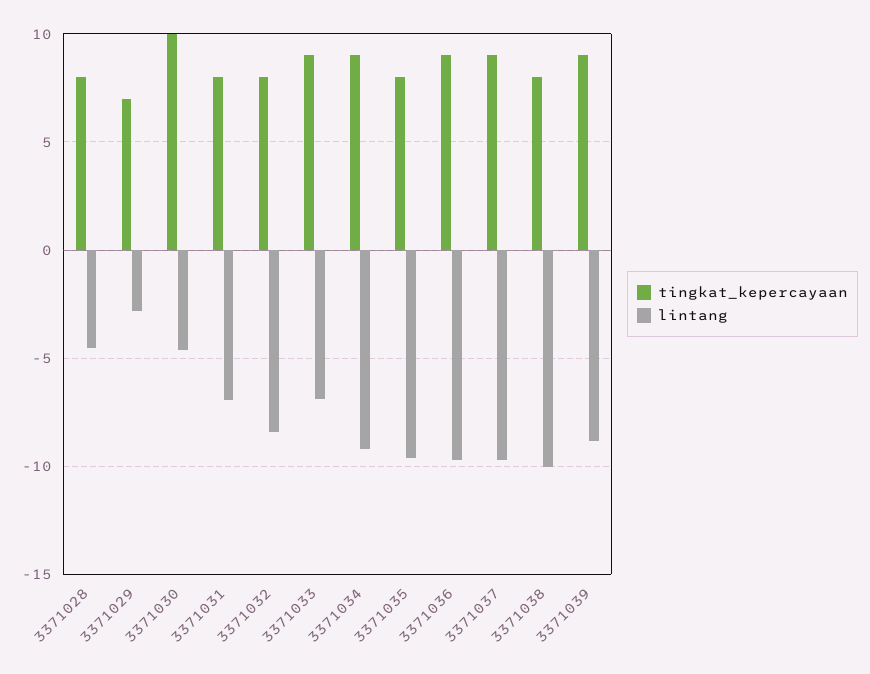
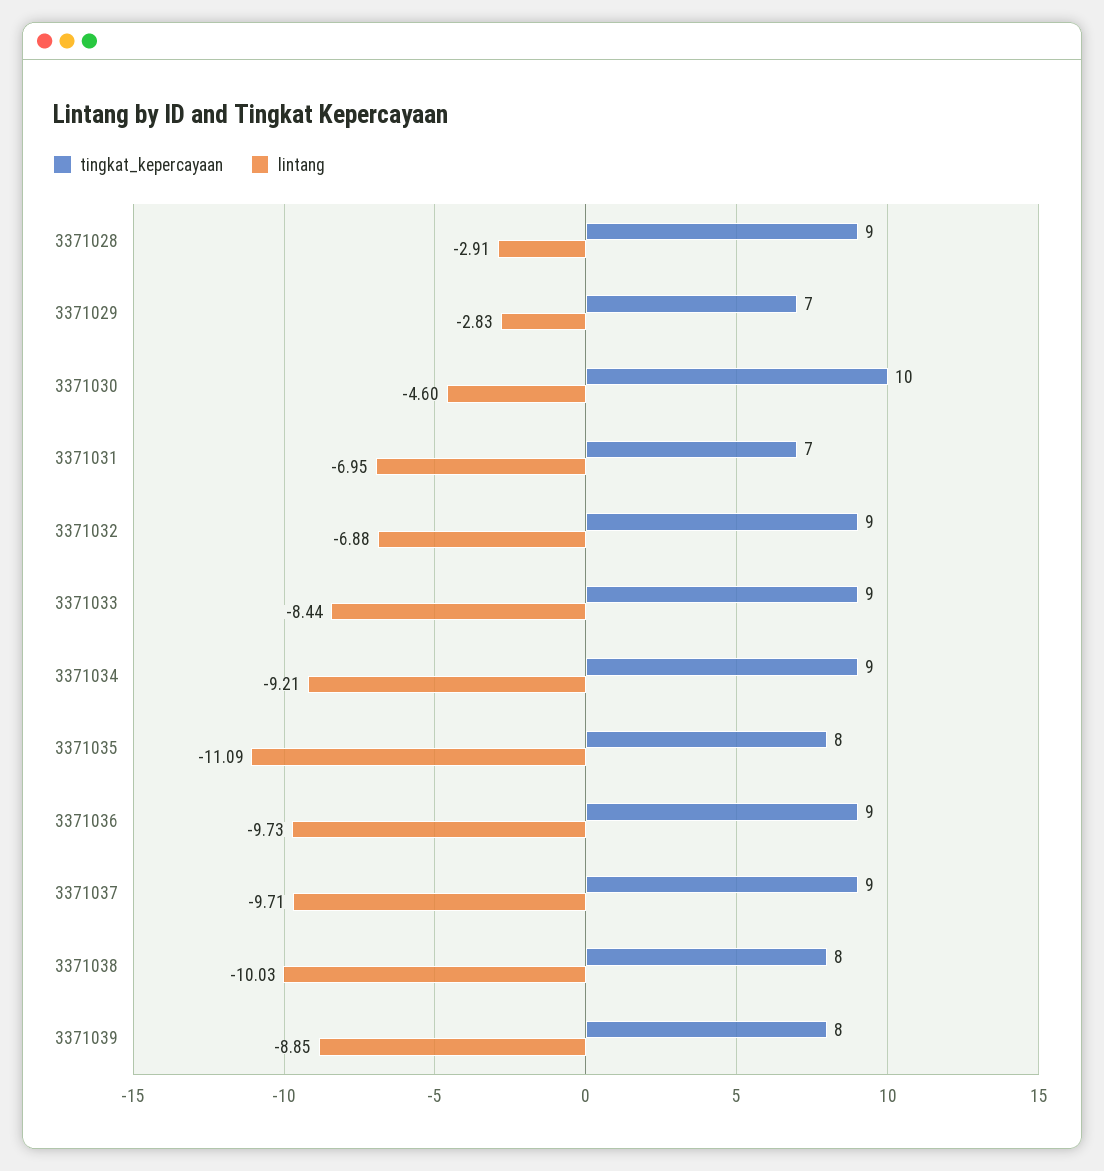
tingkat_kepercayaan, 3371028: 8 -> 9
lintang, 3371028: -4.5 -> -2.91
tingkat_kepercayaan, 3371031: 8 -> 7
tingkat_kepercayaan, 3371032: 8 -> 9
lintang, 3371032: -8.5 -> -6.88
lintang, 3371033: -7 -> -8.44
lintang, 3371035: -9.5 -> -11.09
tingkat_kepercayaan, 3371039: 9 -> 8

